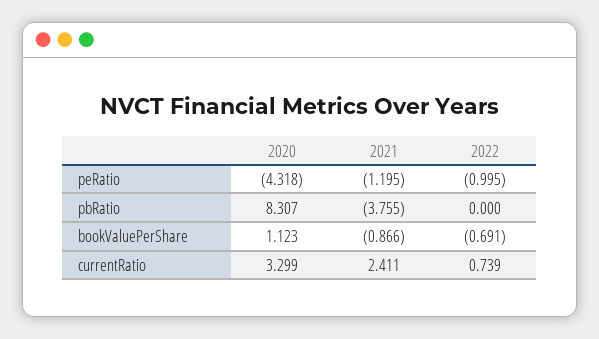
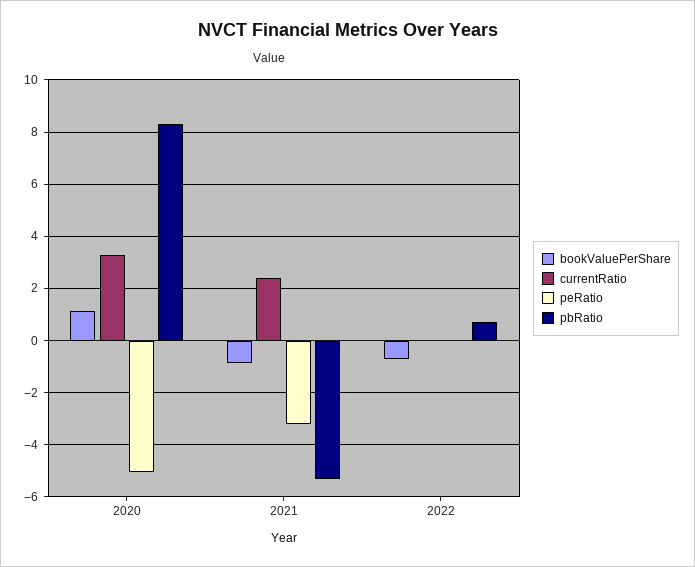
peRatio, 2020: -4.318 -> -5
peRatio, 2021: -1.195 -> -3.25
peRatio, 2022: -0.995 -> 0
pbRatio, 2021: -3.755 -> -5.25
pbRatio, 2022: 0 -> 0.75
currentRatio, 2022: 0.739 -> 0

